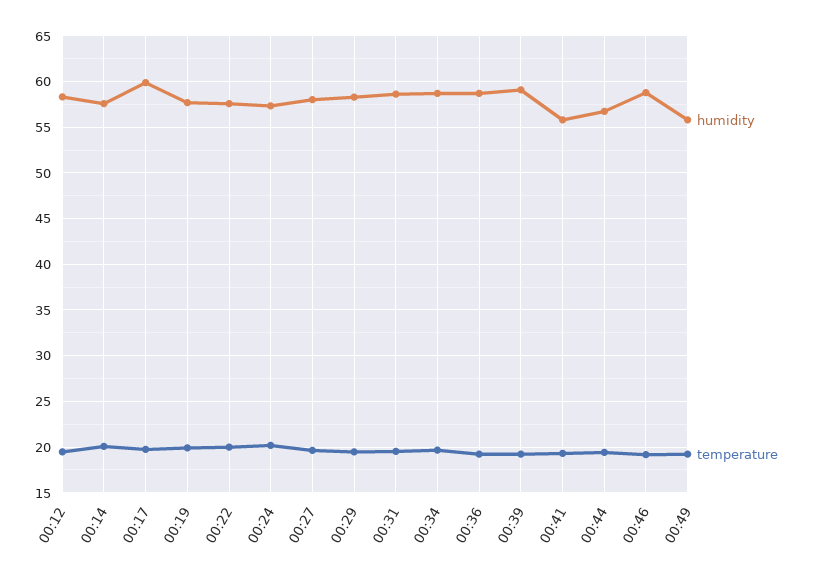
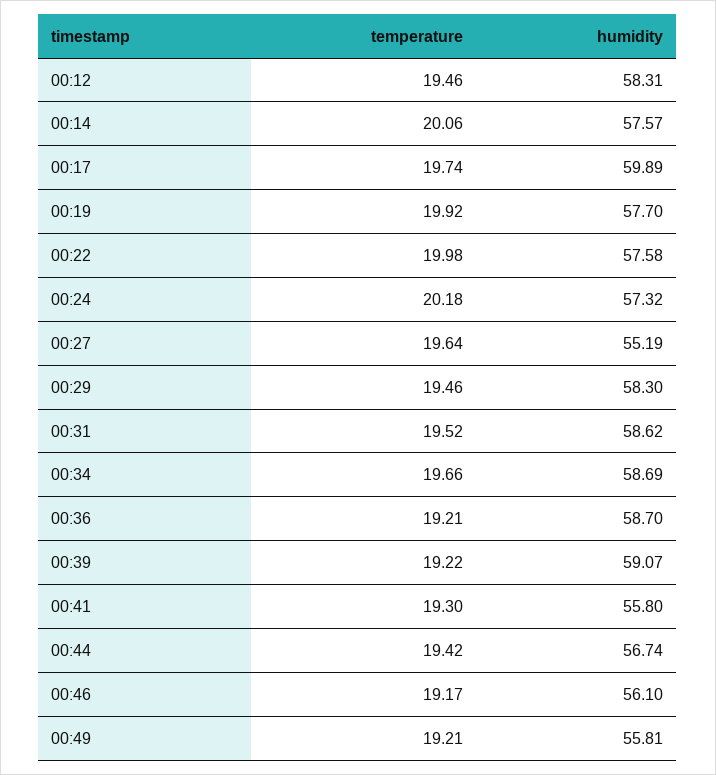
humidity, 00:27: 58 -> 55.19
humidity, 00:46: 59 -> 56.1

